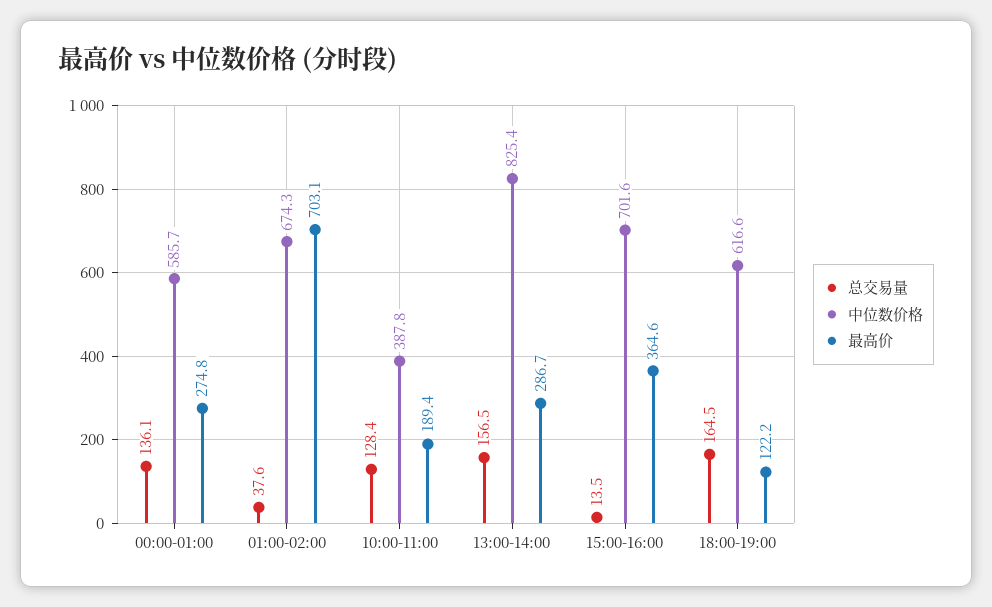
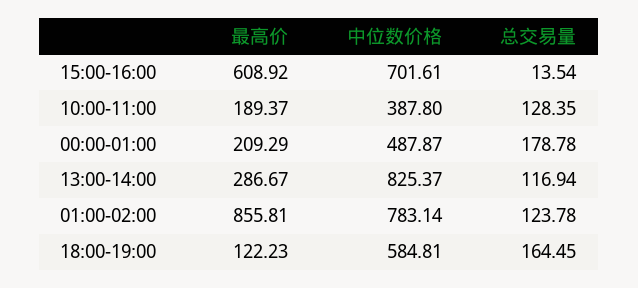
总交易量, 00:00-01:00: 136.1 -> 178.78
中位数价格, 00:00-01:00: 585.7 -> 487.87
最高价, 00:00-01:00: 274.8 -> 209.29
总交易量, 01:00-02:00: 37.6 -> 123.78
中位数价格, 01:00-02:00: 674.3 -> 783.14
最高价, 01:00-02:00: 703.1 -> 855.81
总交易量, 13:00-14:00: 156.5 -> 116.94
最高价, 15:00-16:00: 364.6 -> 608.92
中位数价格, 18:00-19:00: 616.6 -> 584.81

